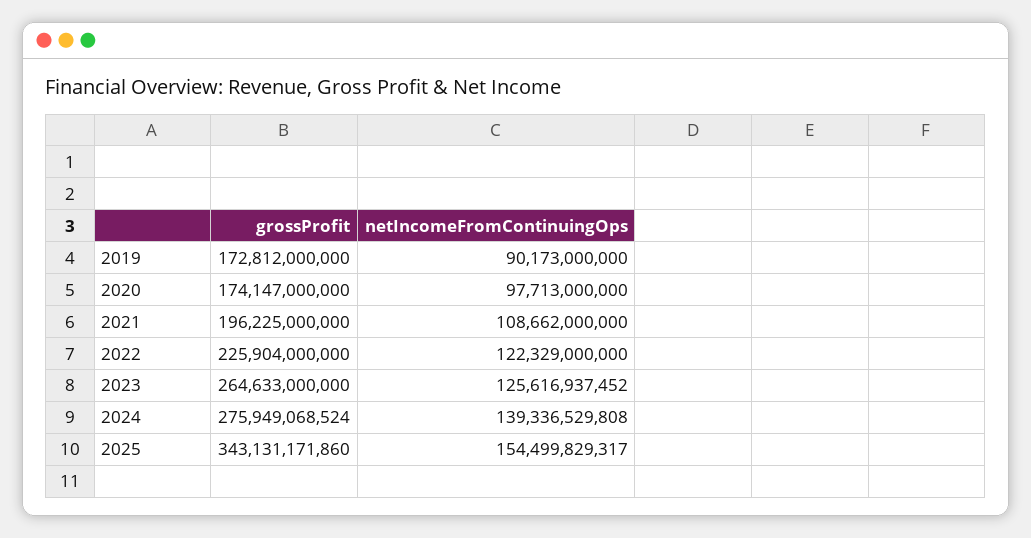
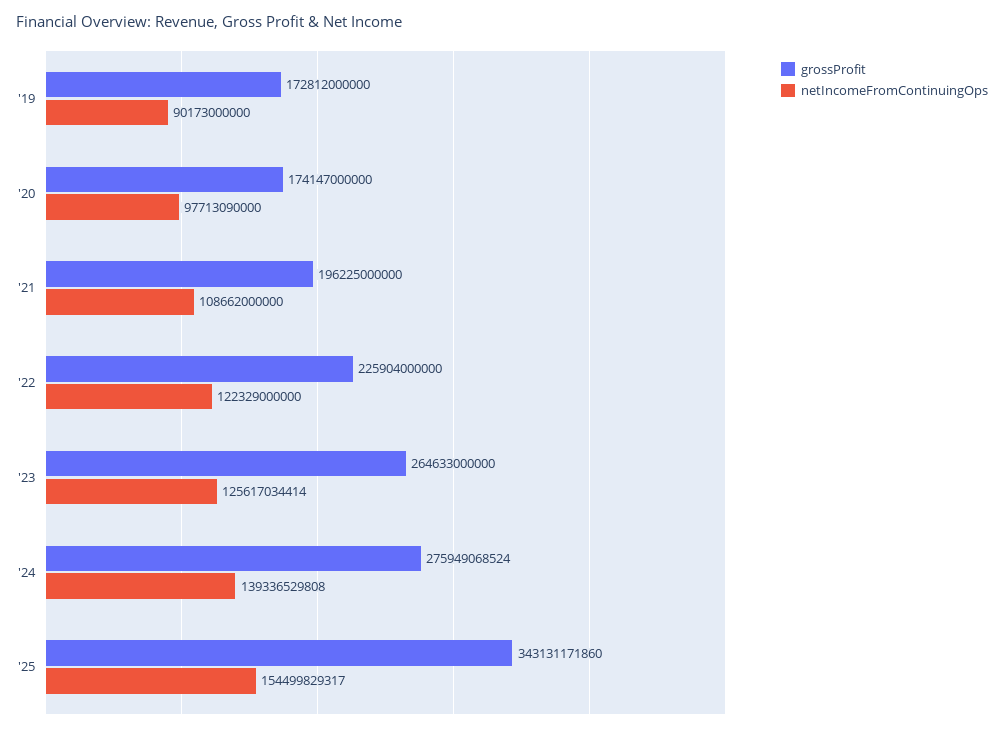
netIncomeFromContinuingOps, 2020: 97713000000 -> 97713090000
netIncomeFromContinuingOps, 2023: 125616937452 -> 125617034414

